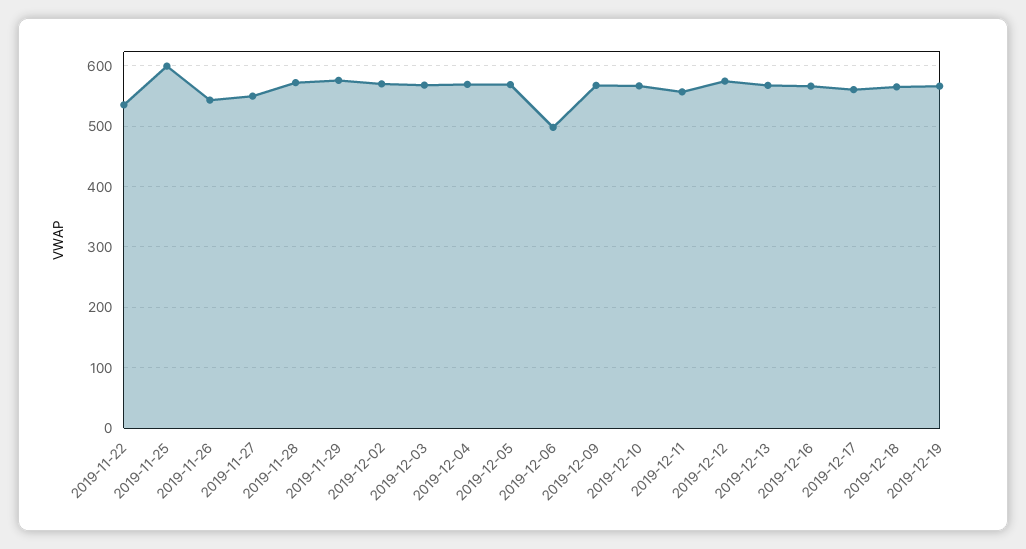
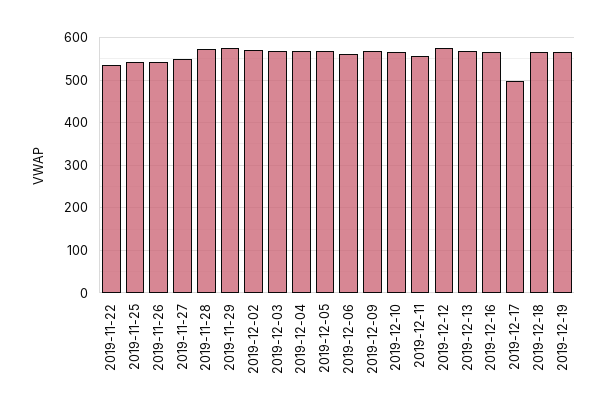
2019-11-25: 600 -> 540
2019-12-06: 500 -> 560
2019-12-17: 560 -> 500

